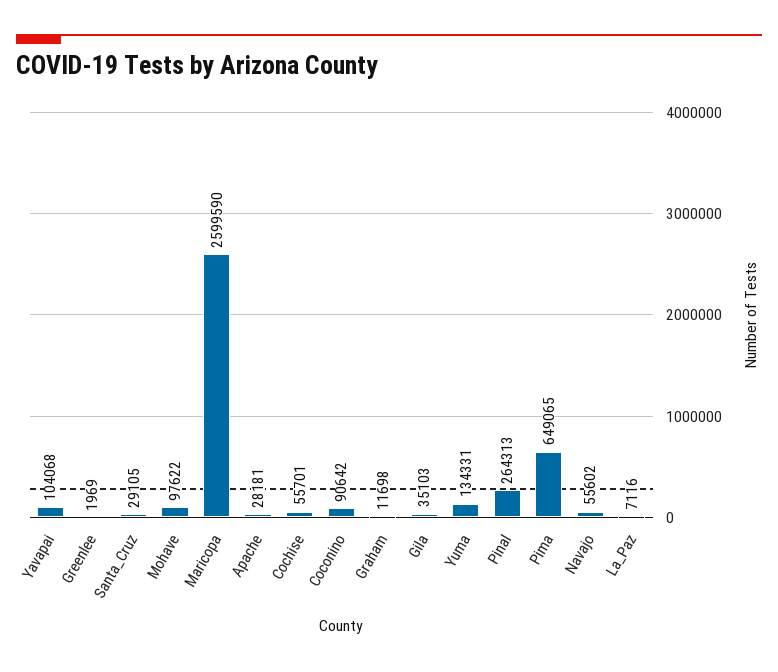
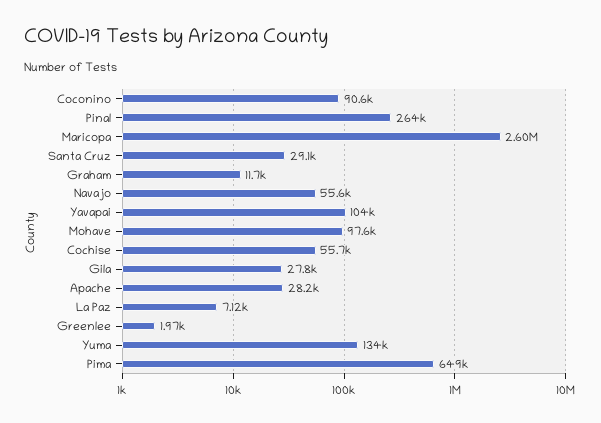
Gila: 35103 -> 27800

